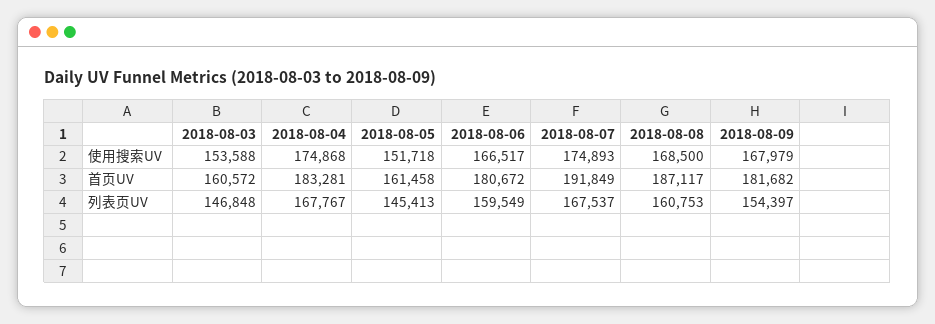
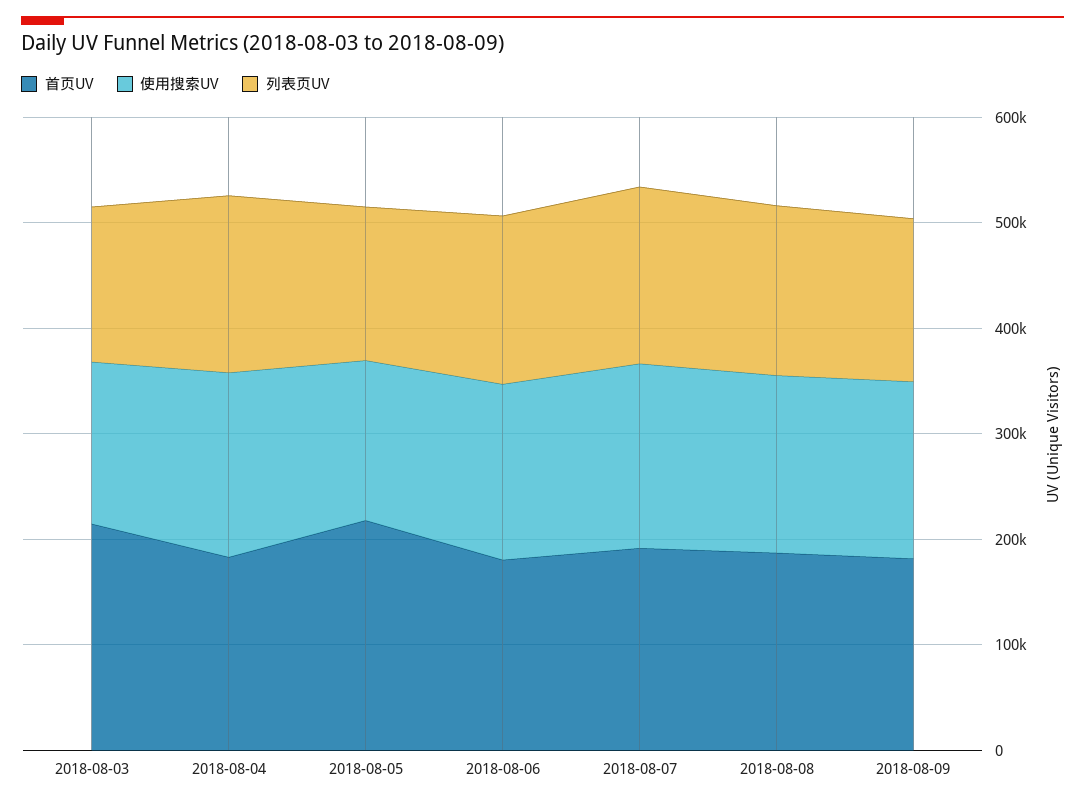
首页UV, 2018-08-03: 160572 -> 220000
首页UV, 2018-08-05: 161458 -> 220000

